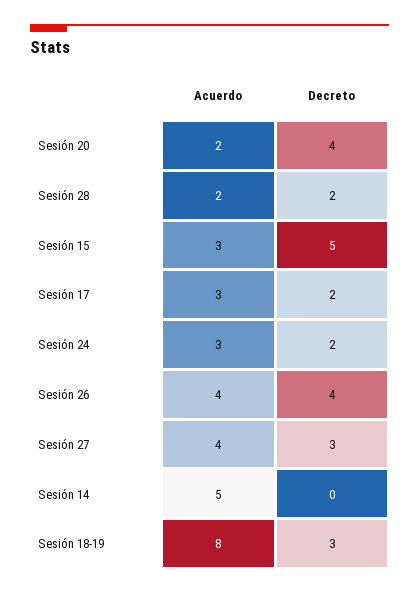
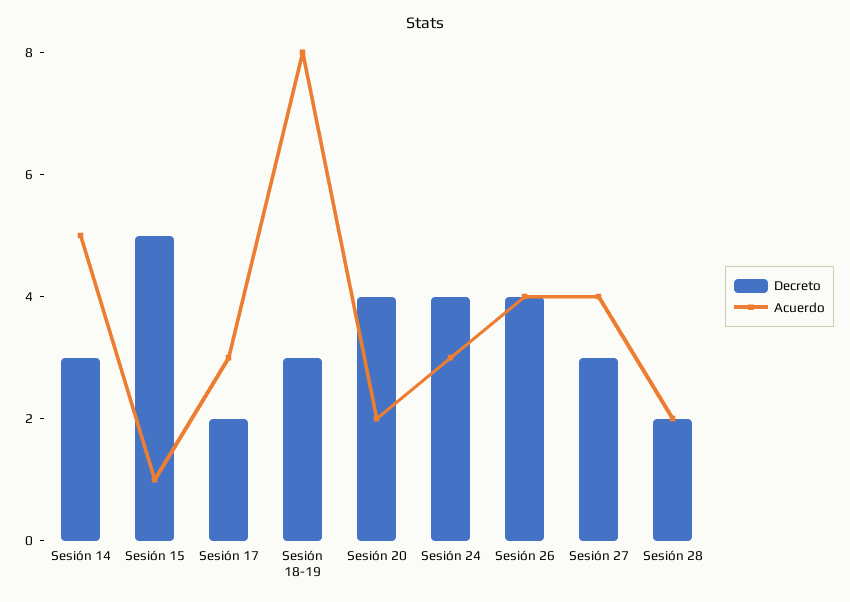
Acuerdo, Sesión 15: 3 -> 1
Decreto, Sesión 24: 2 -> 4
Decreto, Sesión 14: 0 -> 3

